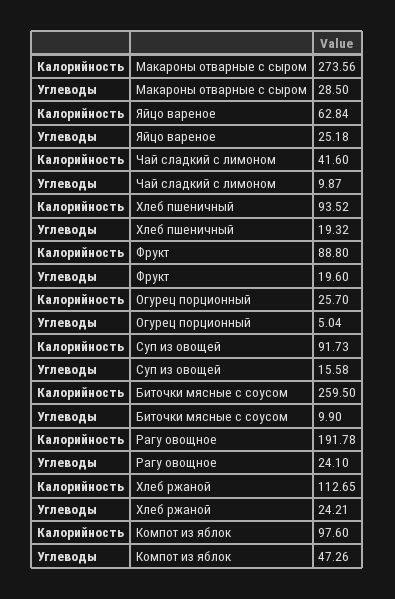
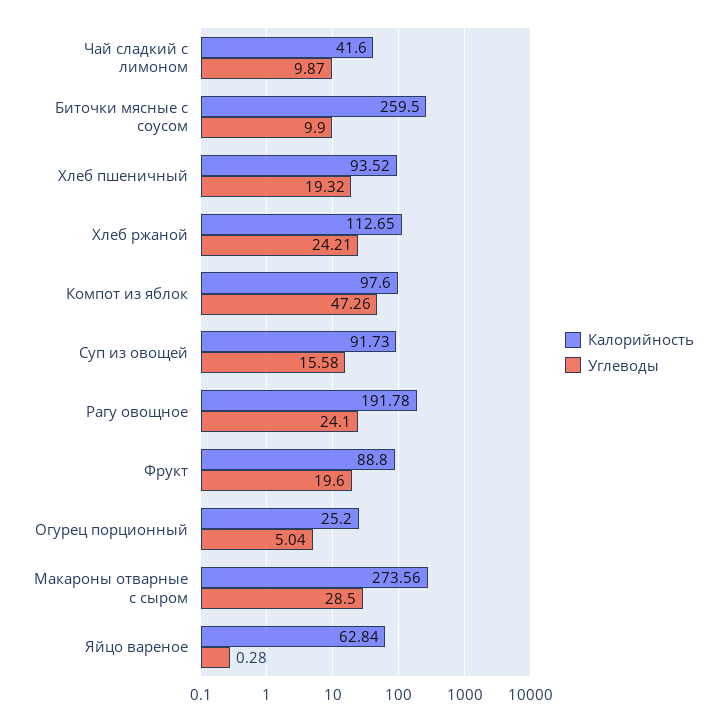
Углеводы, Яйцо вареное: 25.18 -> 0.28
Калорийность, Огурец порционный: 25.7 -> 25.2

